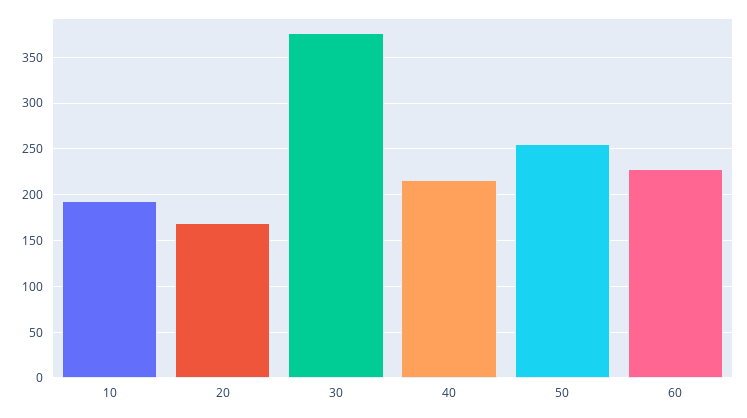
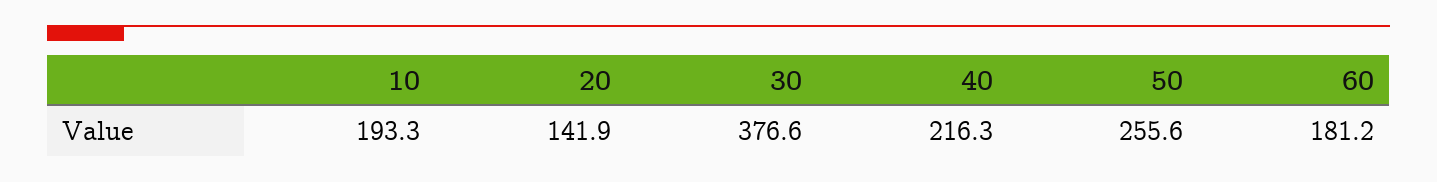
20: 170 -> 141.9
60: 230 -> 181.2

